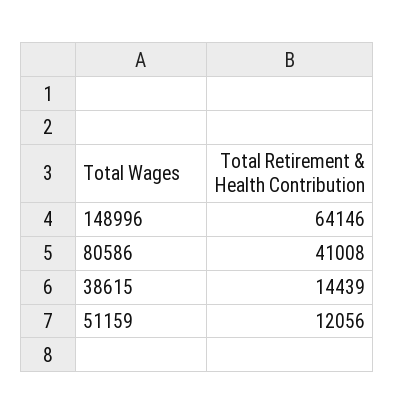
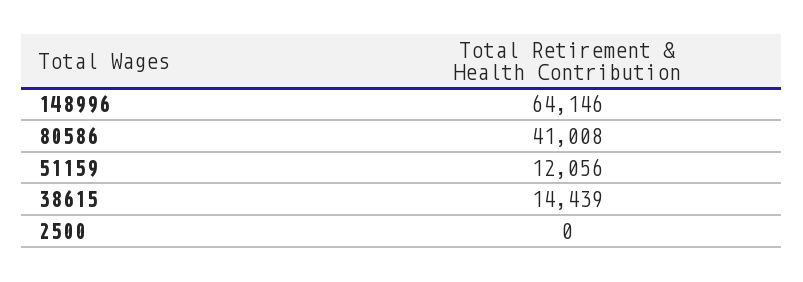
2500: none -> 0

